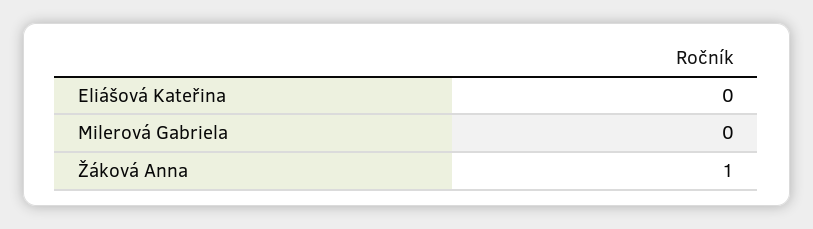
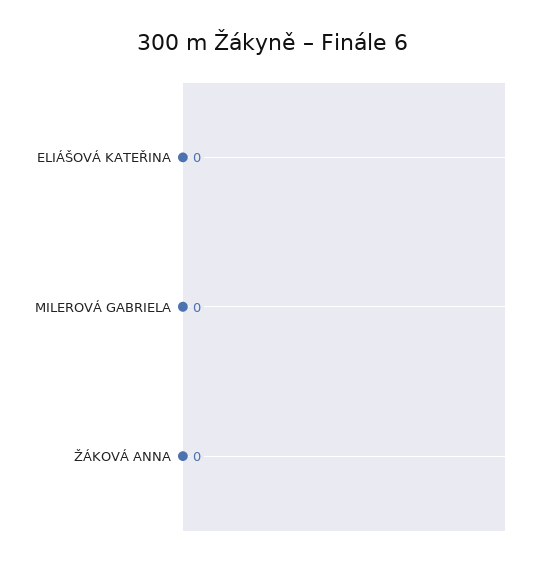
Žáková Anna: 1 -> 0

